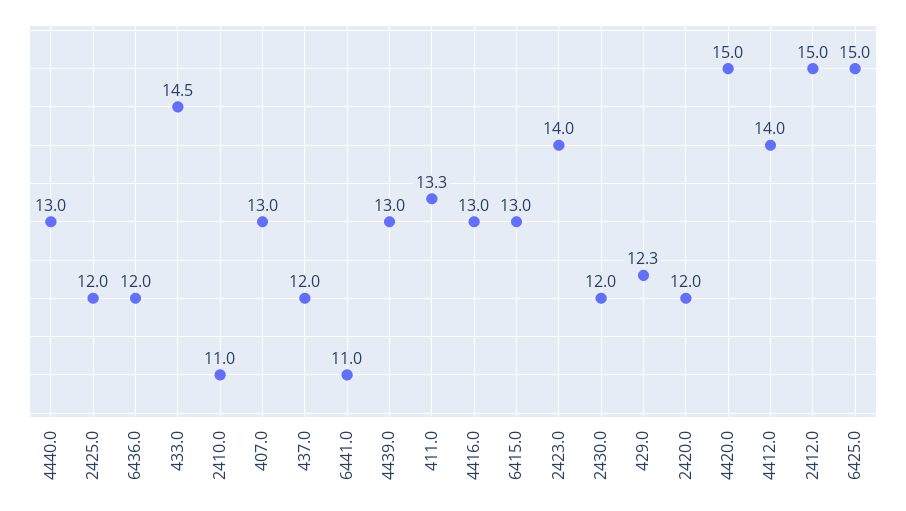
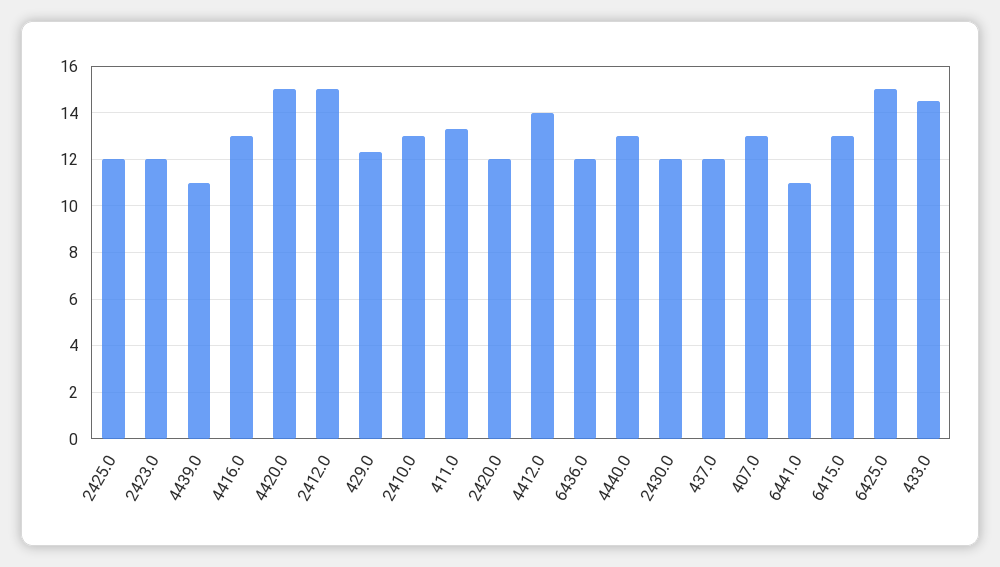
2410.0: 11 -> 13
4439.0: 13 -> 11
2423.0: 14 -> 12

